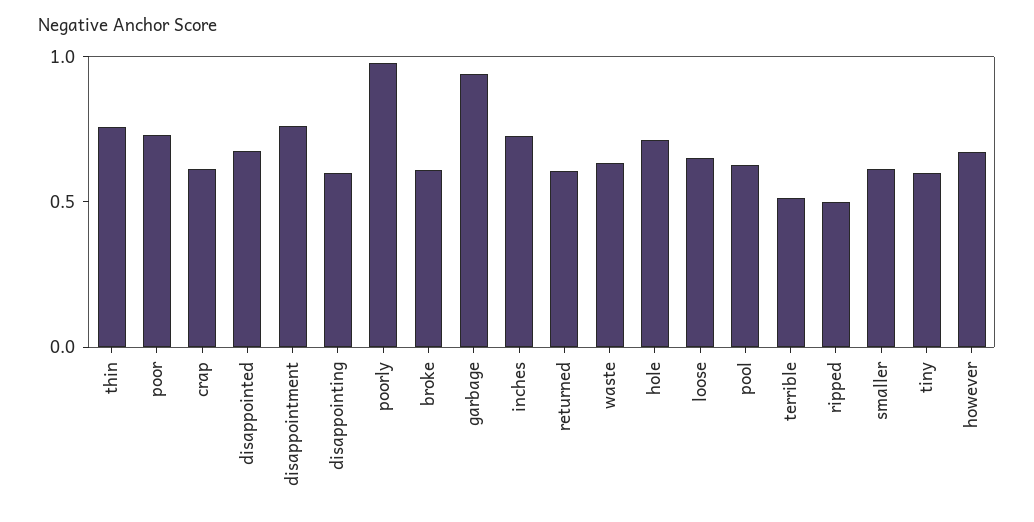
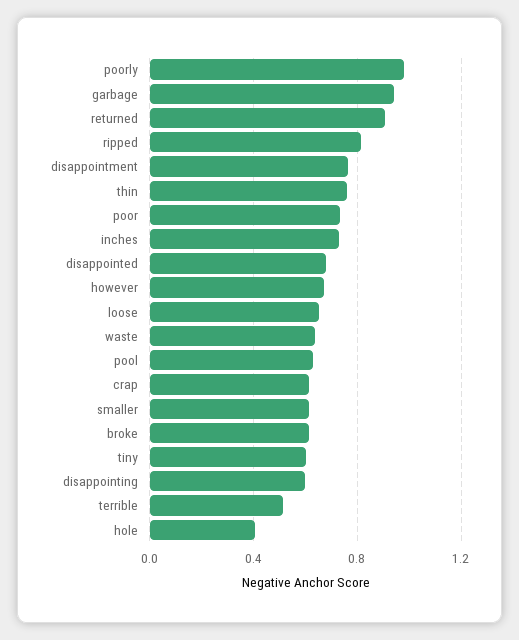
returned: 0.6 -> 0.9
hole: 0.7 -> 0.4
ripped: 0.5 -> 0.8

